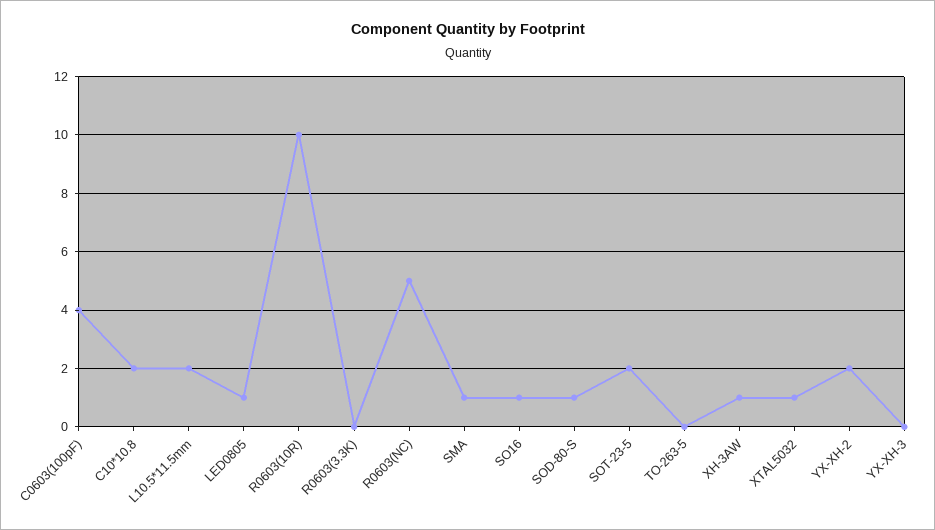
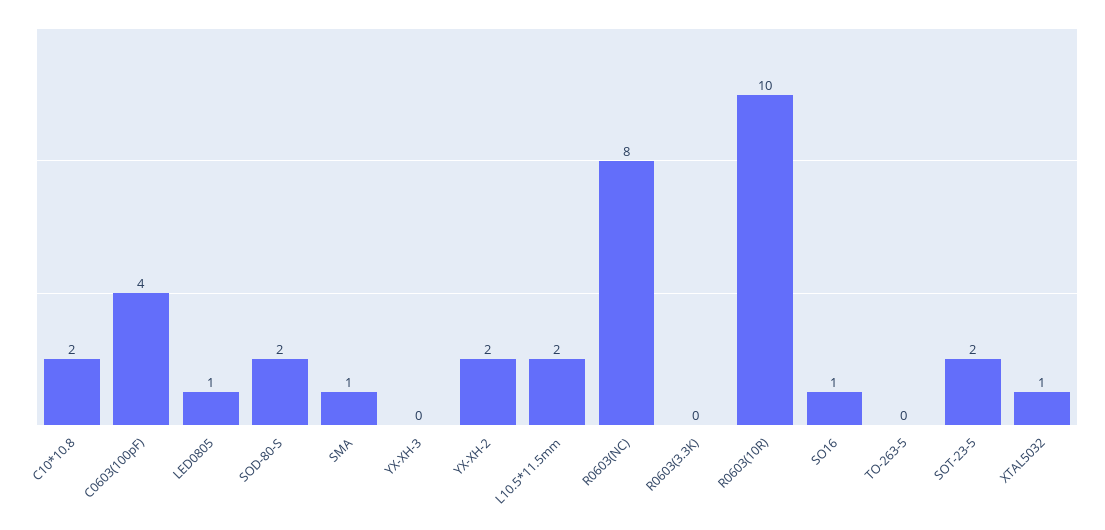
R0603(NC): 5 -> 8
SOD-80-S: 1 -> 2
XH-3AW: 1 -> none

